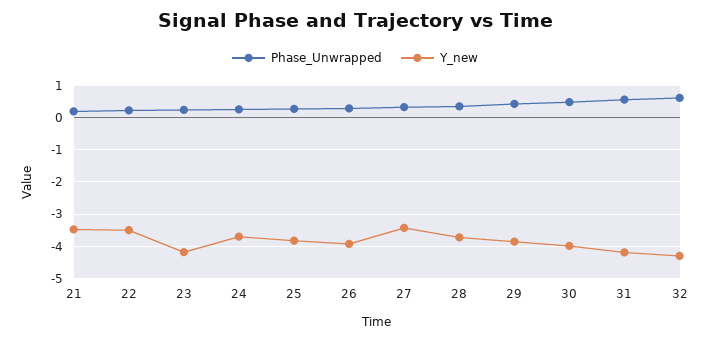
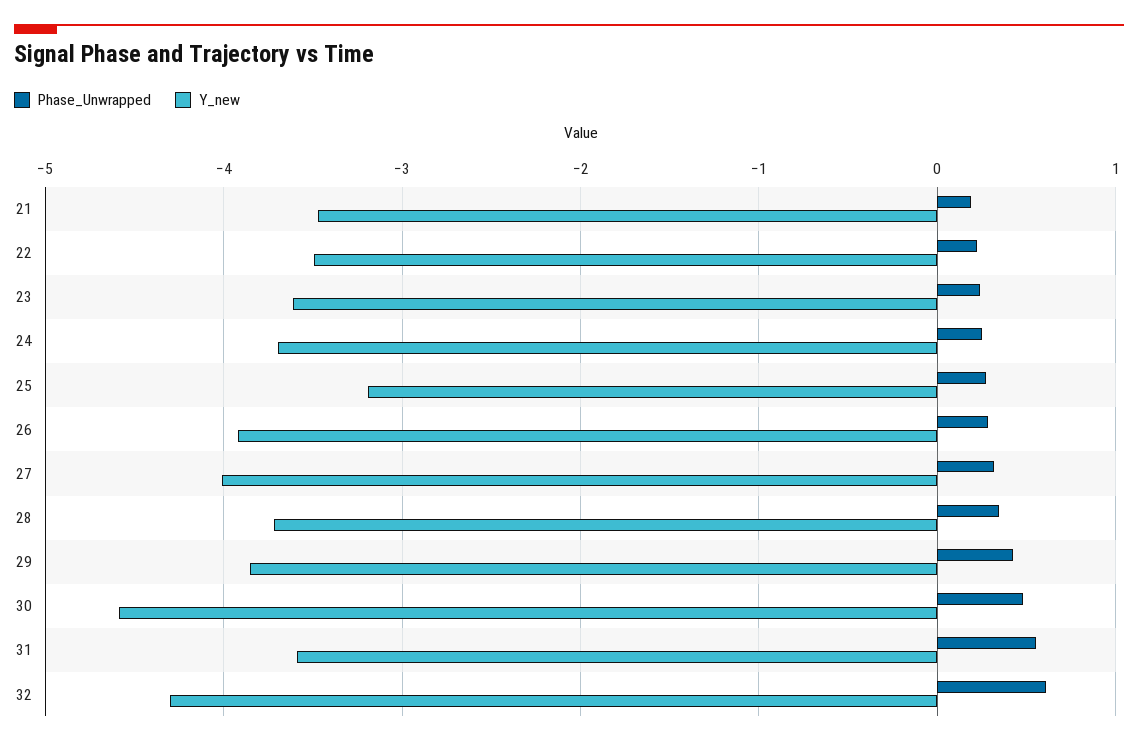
Y_new, 23: -4.2 -> -3.6
Y_new, 25: -3.8 -> -3.2
Y_new, 27: -3.4 -> -4
Y_new, 30: -4 -> -4.6
Y_new, 31: -4.2 -> -3.6

